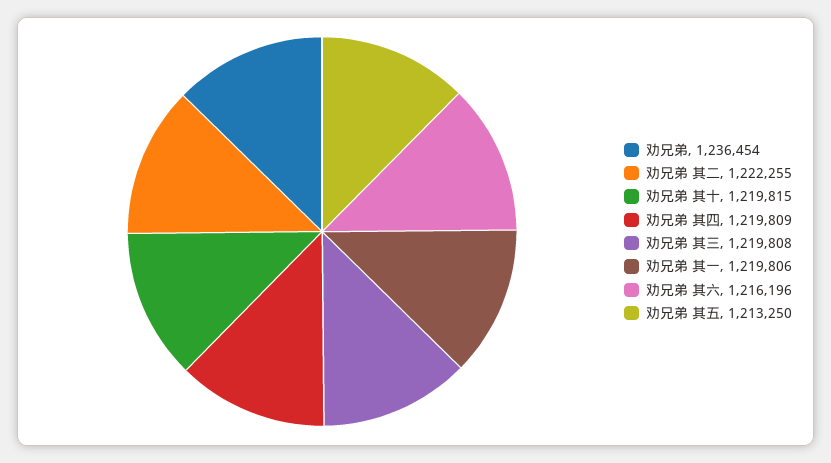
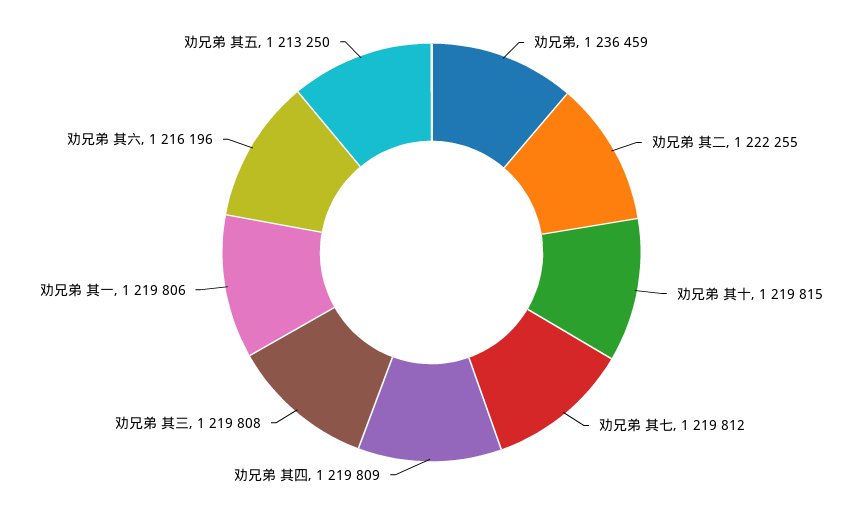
劝兄弟: 1236454 -> 1236459
劝兄弟 其七: none -> 1219812

